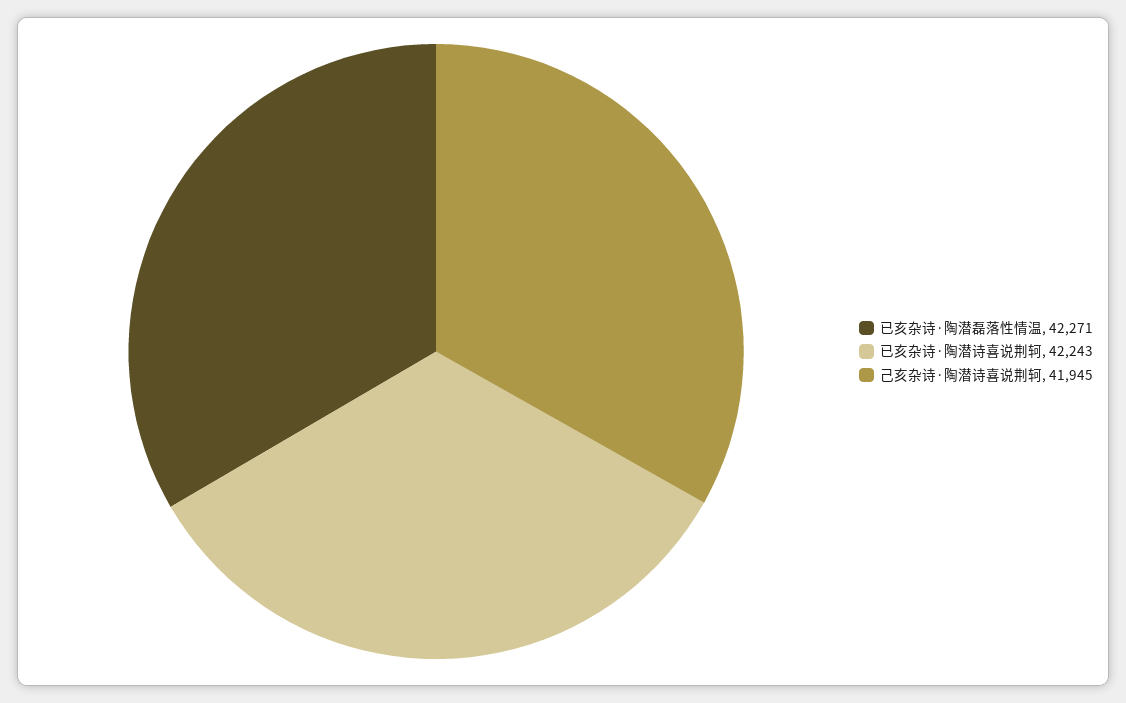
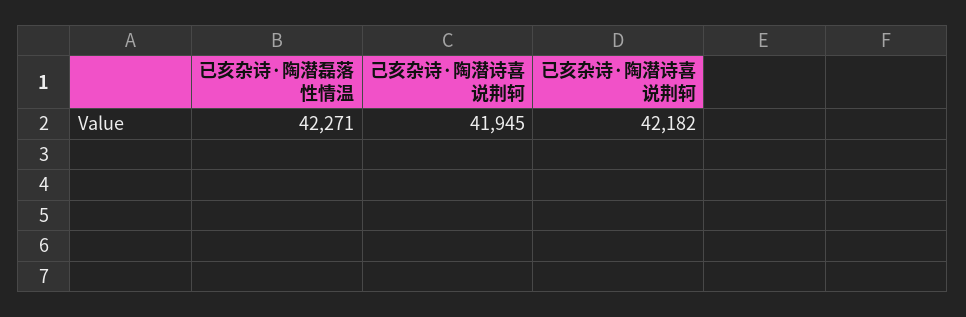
已亥杂诗·陶潜诗喜说荆轲: 42243 -> 42182

